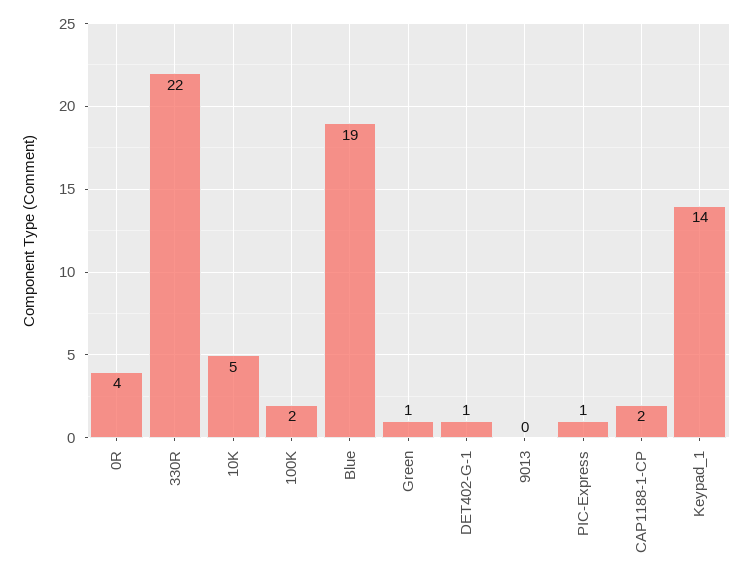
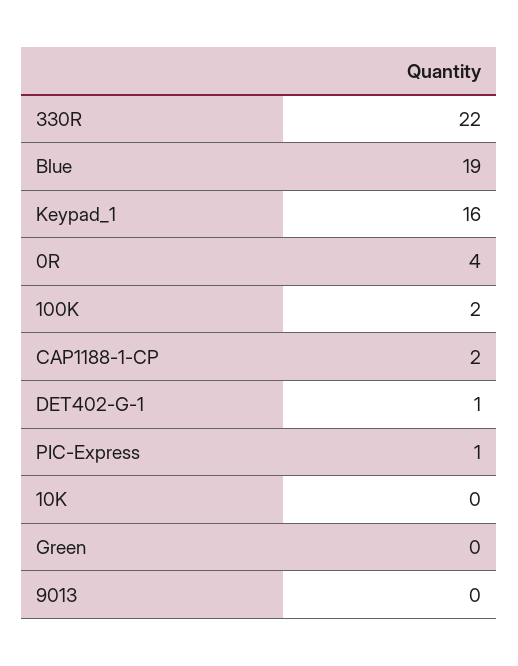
10K: 5 -> 0
Green: 1 -> 0
Keypad_1: 14 -> 16

